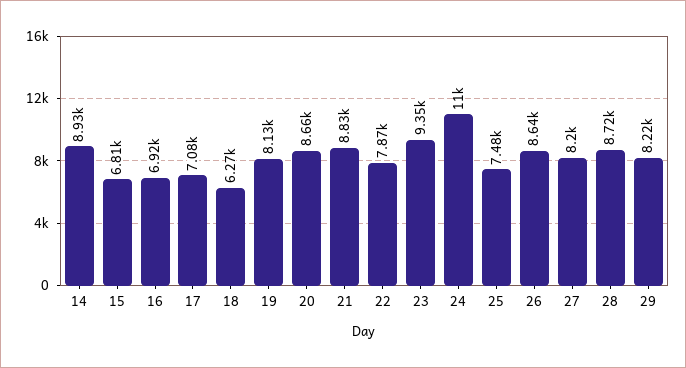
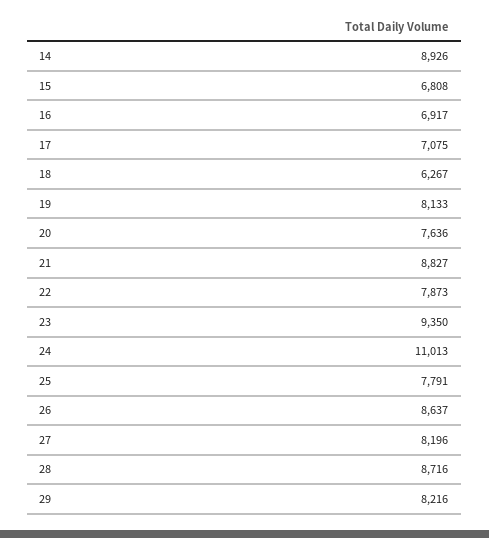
20: 8660 -> 7636
25: 7480 -> 7791

